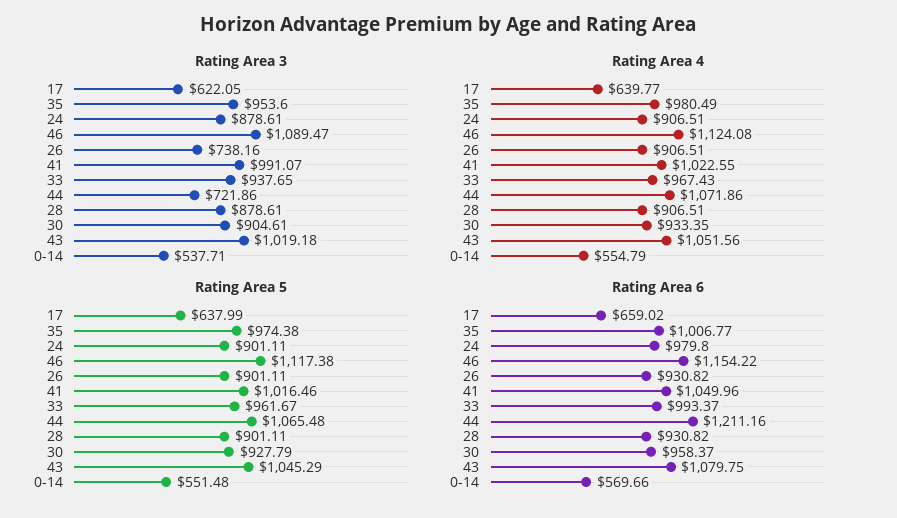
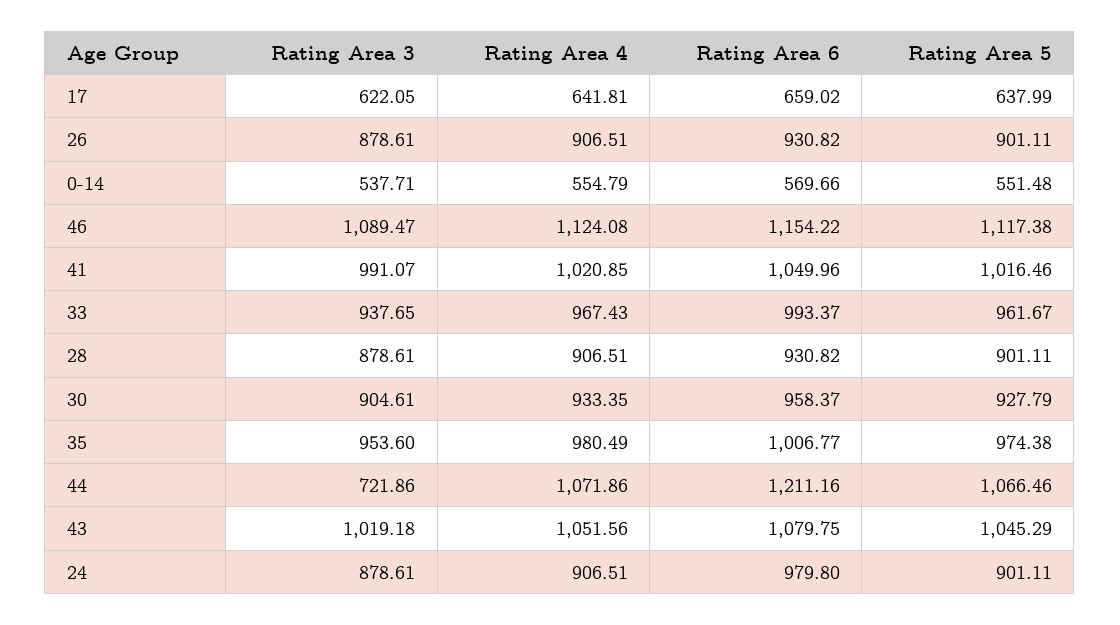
Rating Area 3, 26: 738.16 -> 878.61
Rating Area 4, 17: 639.77 -> 641.81
Rating Area 4, 41: 1022.55 -> 1020.85
Rating Area 5, 44: 1065.48 -> 1066.46

